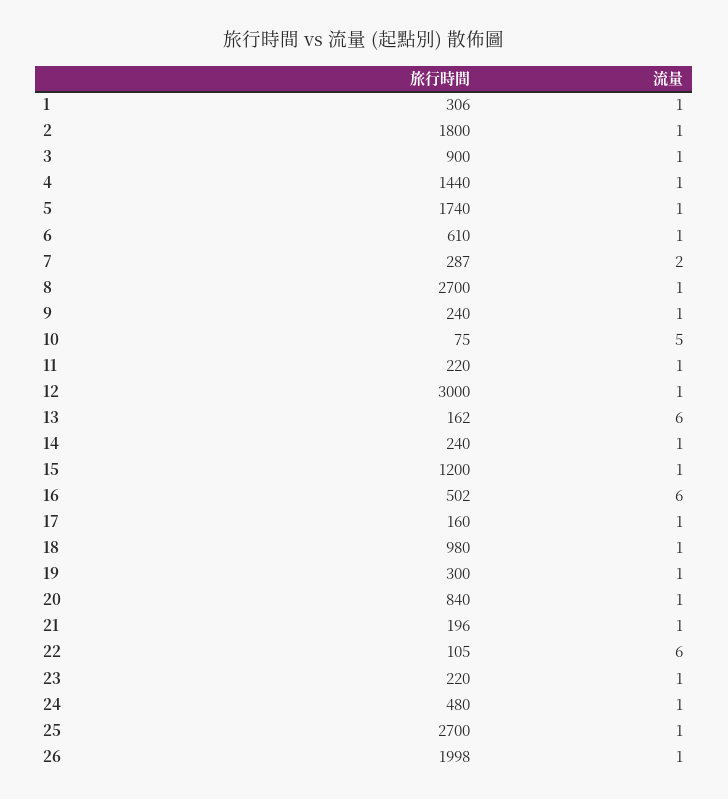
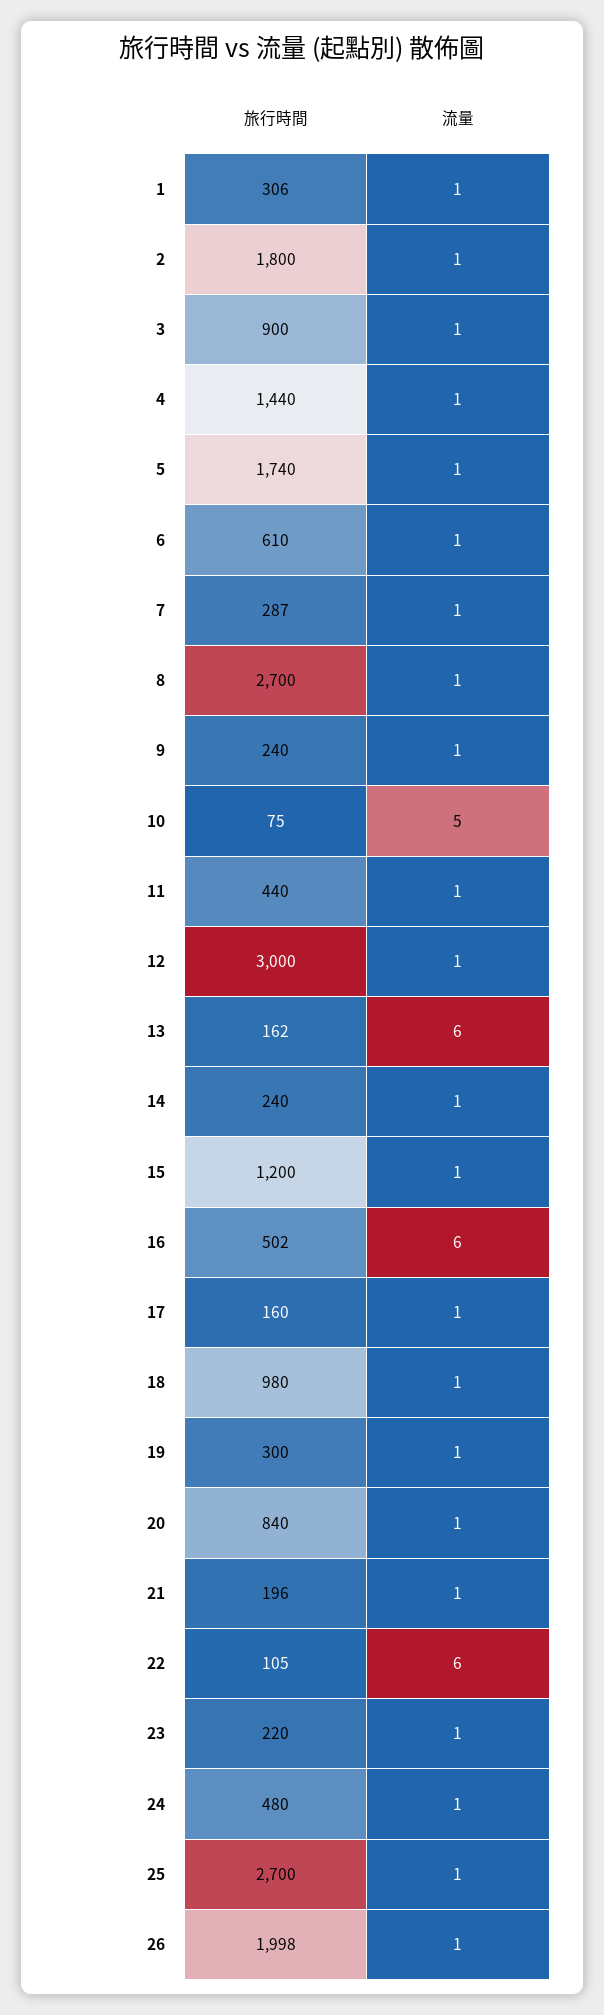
流量, 7: 2 -> 1
旅行時間, 11: 220 -> 440

